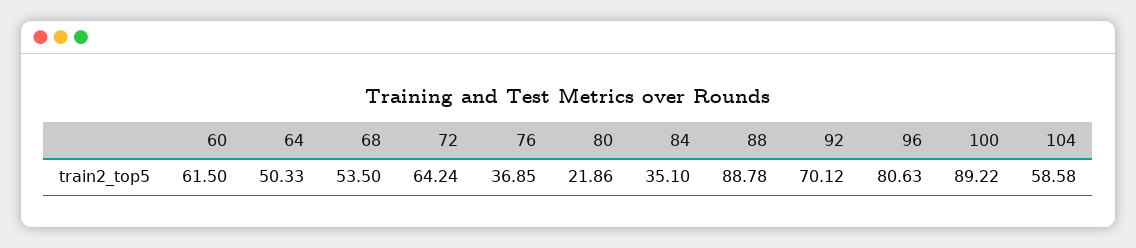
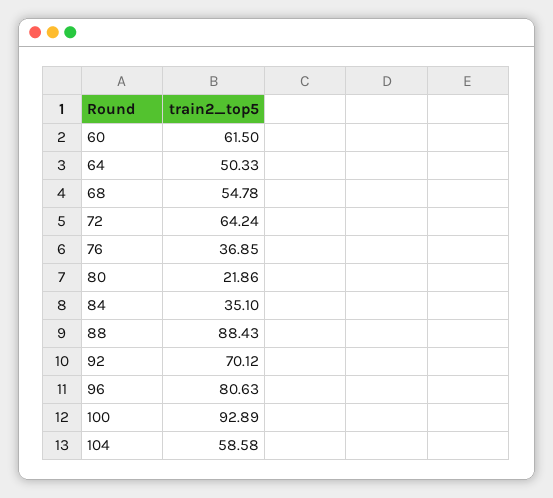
68: 53.5 -> 54.78
88: 88.78 -> 88.43
100: 89.22 -> 92.89

